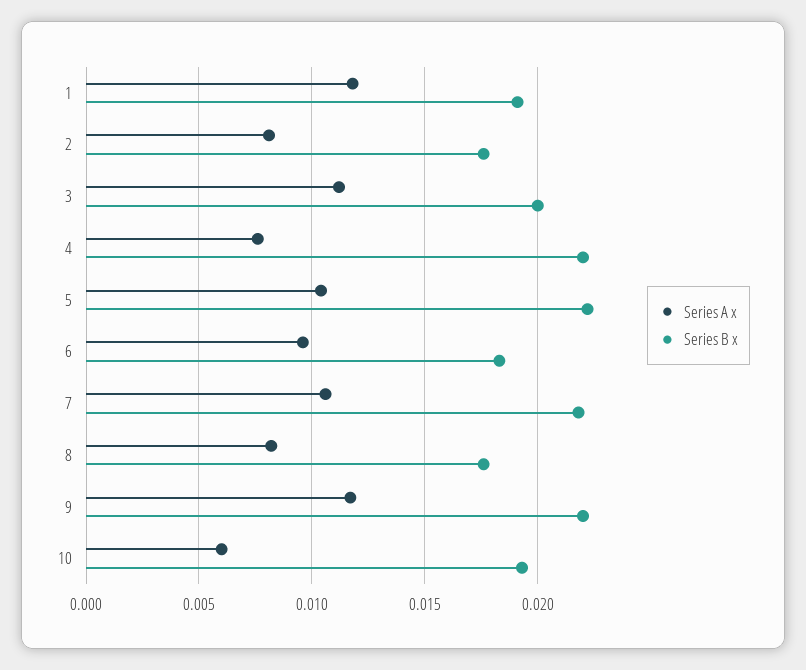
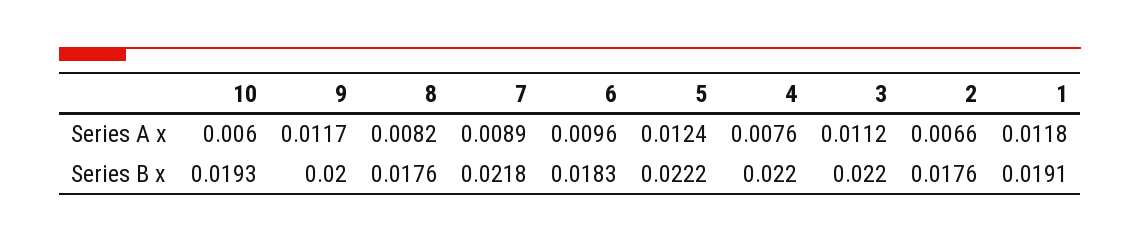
Series A x, 2: 0.008 -> 0.0066
Series B x, 3: 0.02 -> 0.022
Series A x, 5: 0.0105 -> 0.0124
Series A x, 7: 0.0105 -> 0.0089
Series B x, 9: 0.022 -> 0.02

